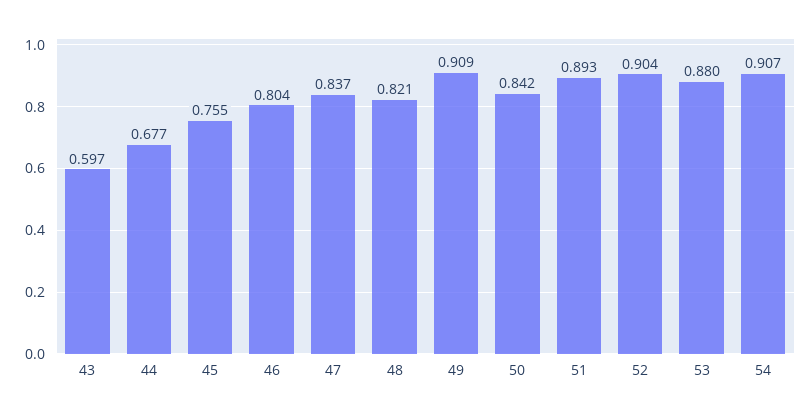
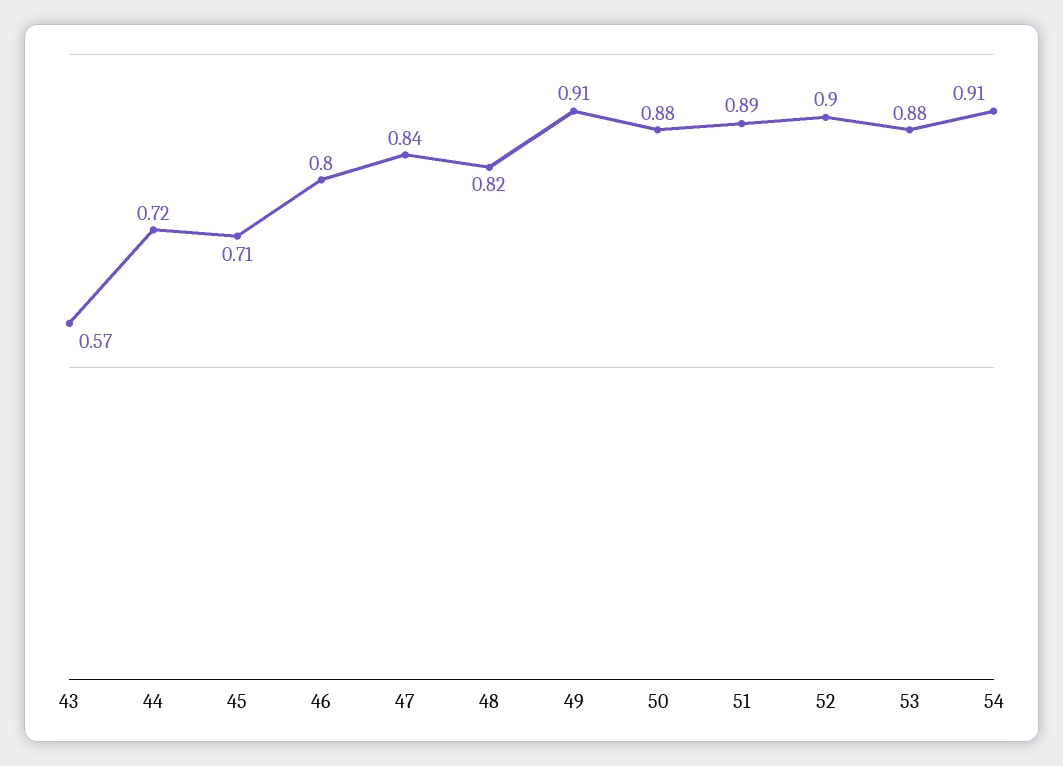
43: 0.597 -> 0.57
44: 0.677 -> 0.72
45: 0.755 -> 0.71
50: 0.842 -> 0.88

